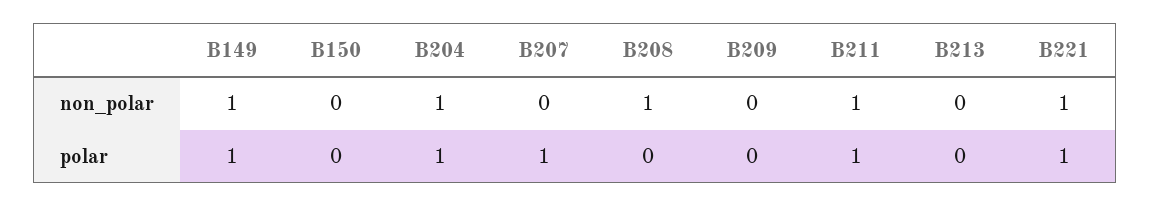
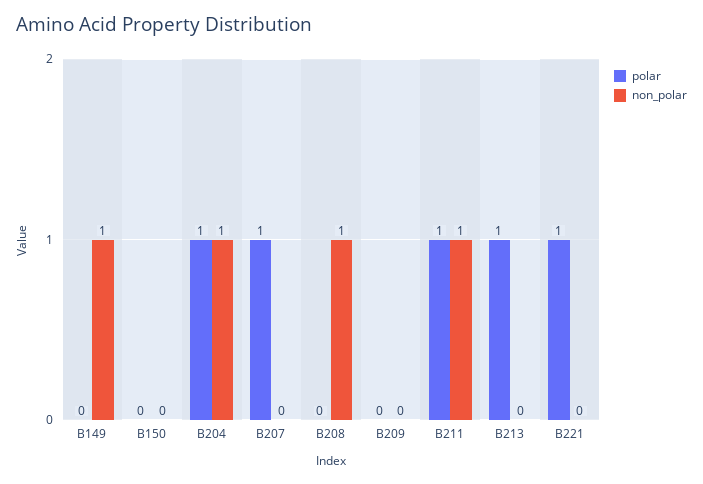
non_polar, B221: 1 -> 0
polar, B149: 1 -> 0
polar, B213: 0 -> 1

